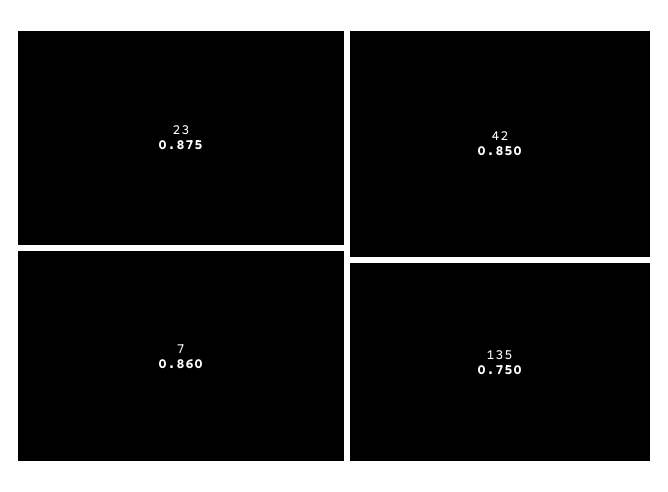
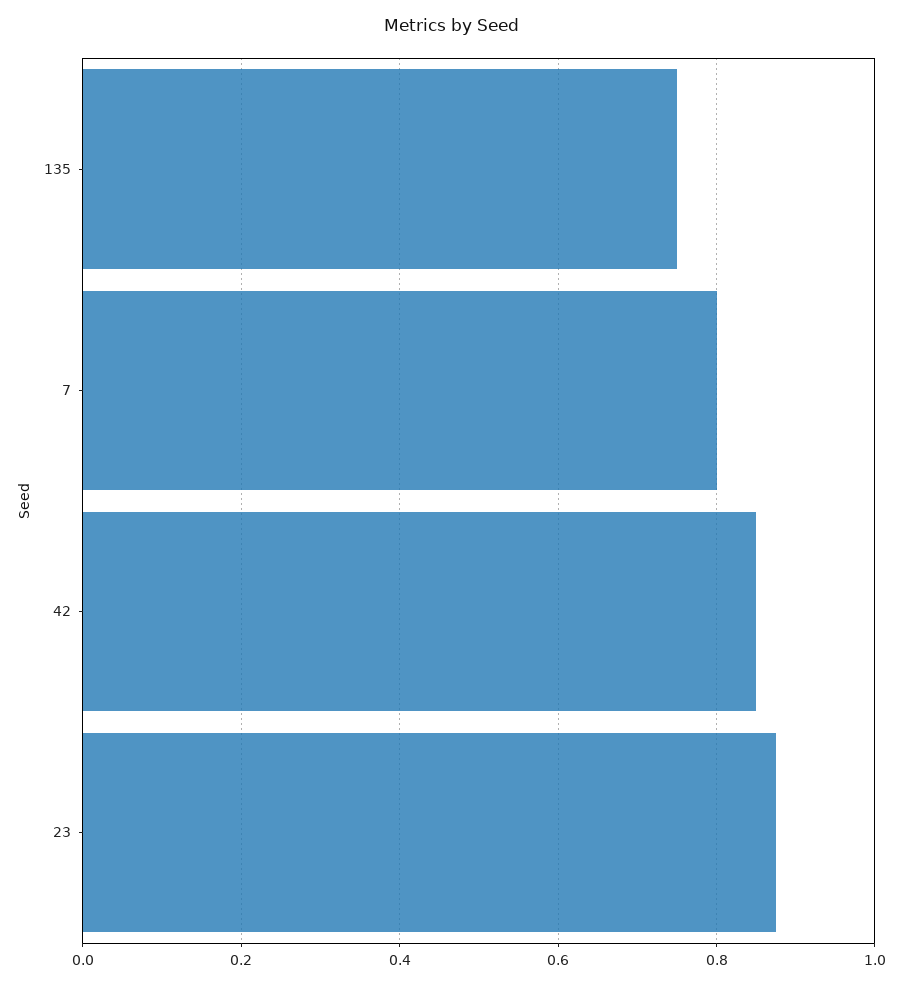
7: 0.86 -> 0.8

